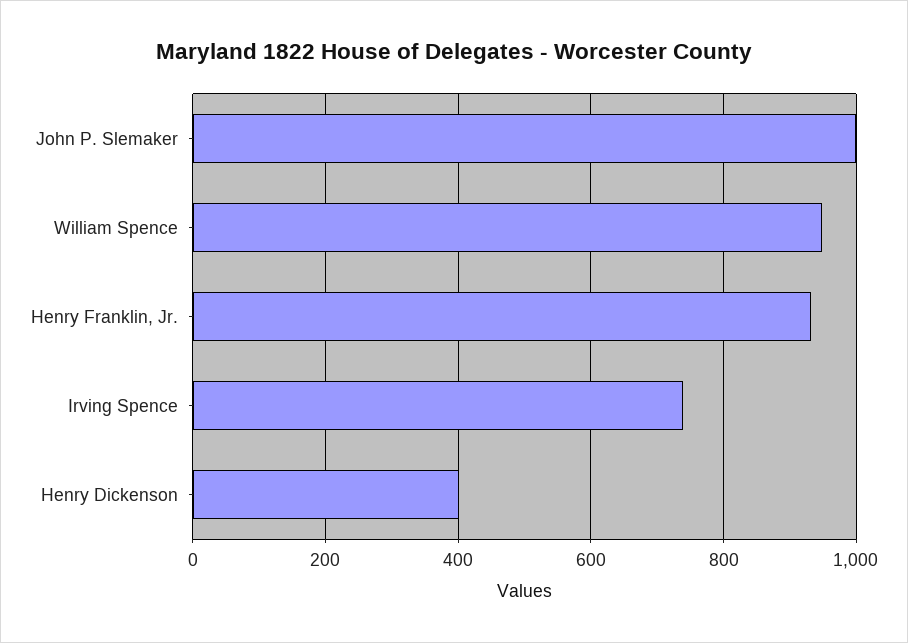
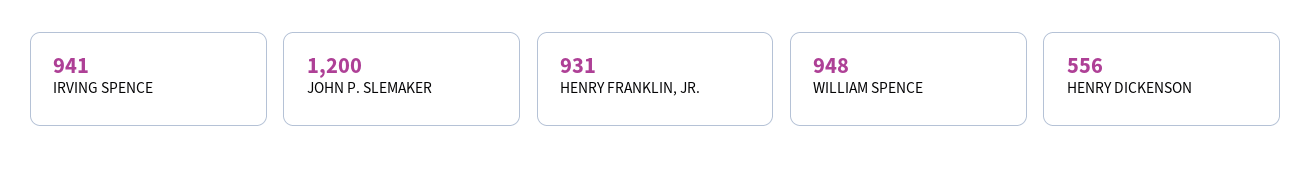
John P. Slemaker: 1000 -> 1200
Irving Spence: 740 -> 941
Henry Dickenson: 400 -> 556

